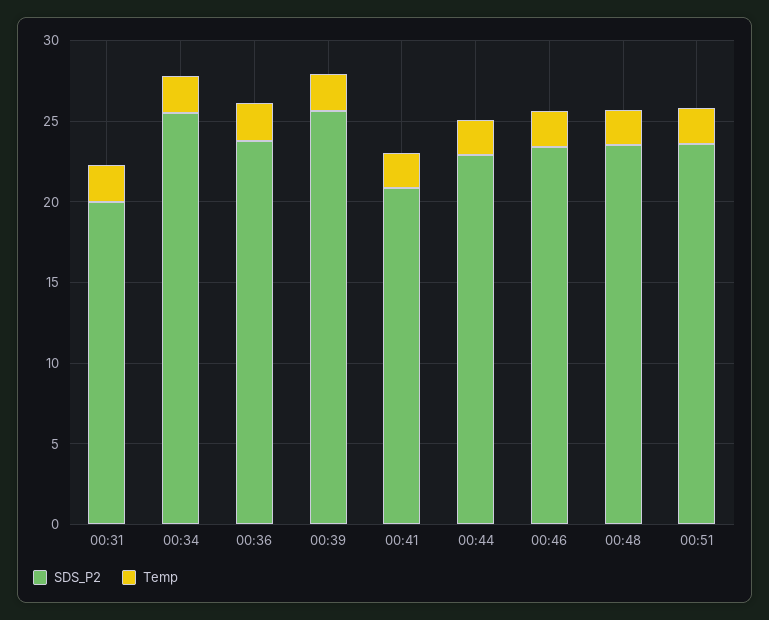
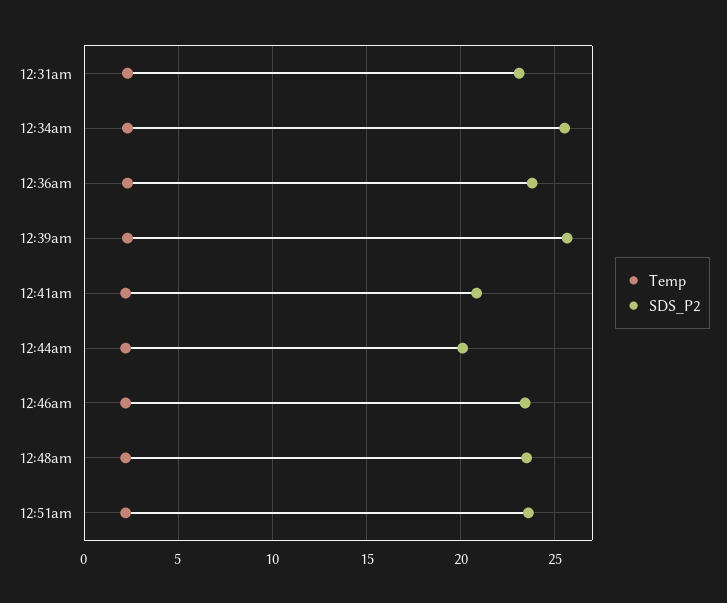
SDS_P2, 00:31: 20 -> 23
SDS_P2, 00:44: 23 -> 20

